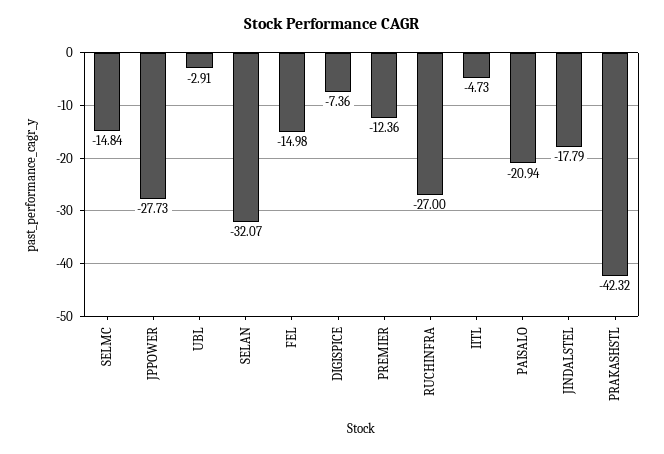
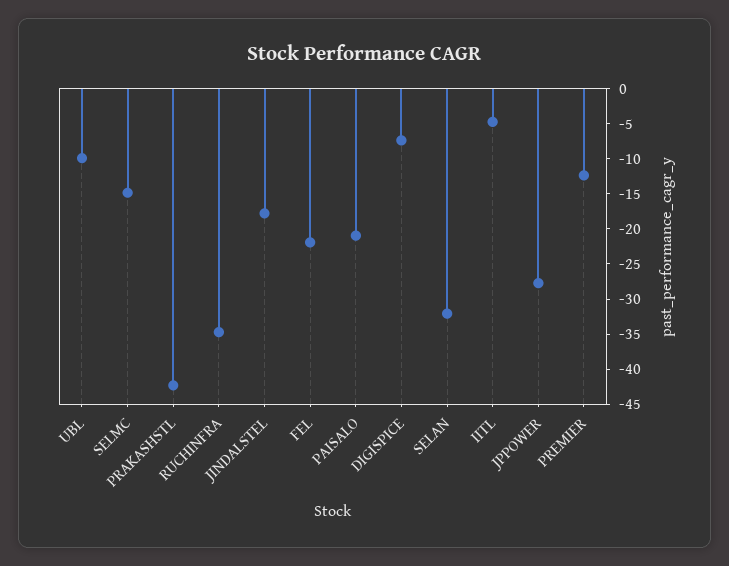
UBL: -2.91 -> -10
FEL: -14.98 -> -22.5
RUCHINFRA: -27 -> -35

